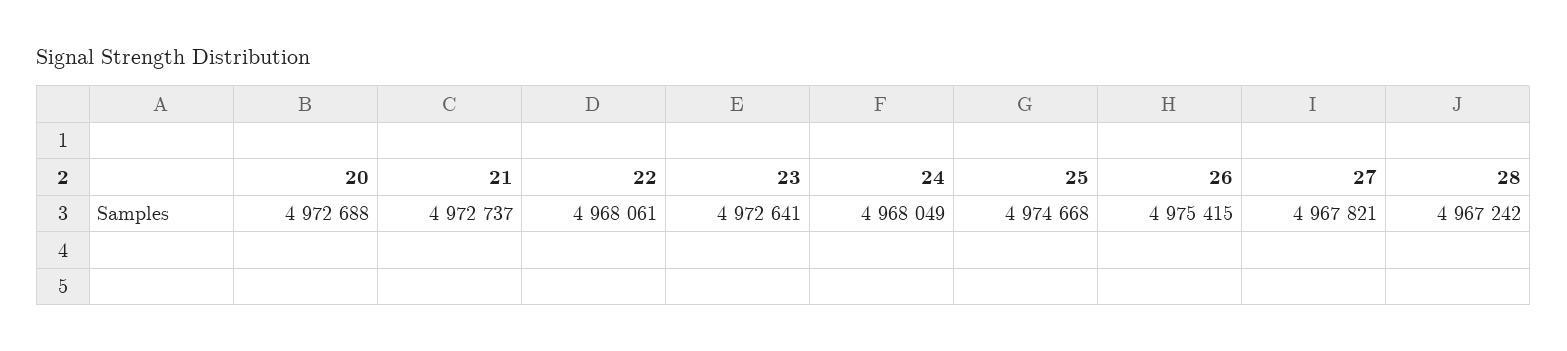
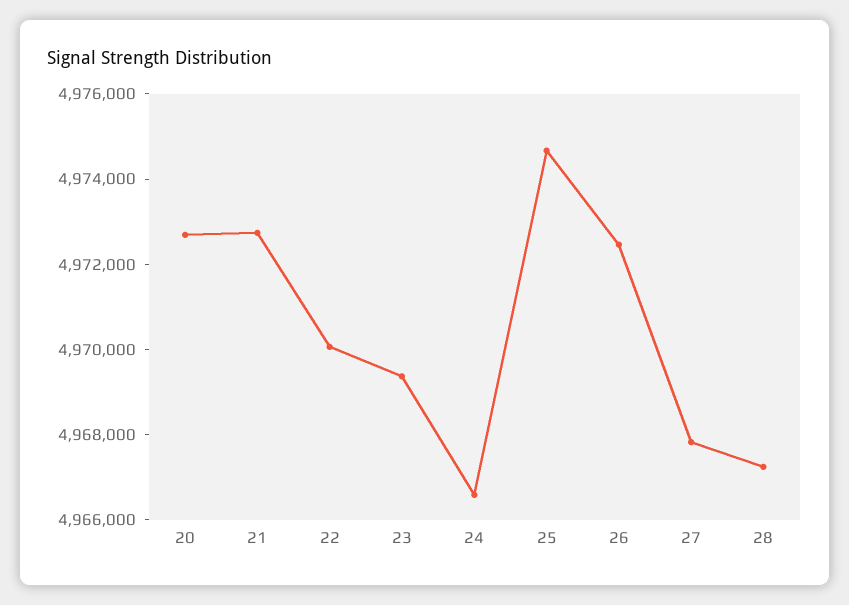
22: 4968061 -> 4970000
23: 4972641 -> 4969500
24: 4968049 -> 4966500
26: 4975415 -> 4972500

